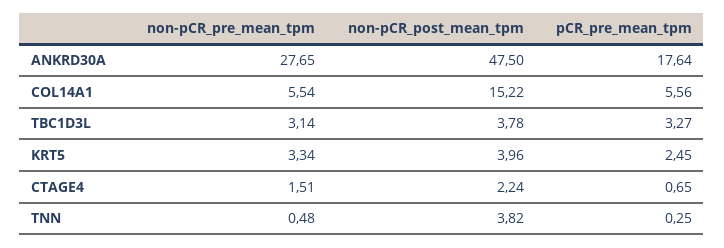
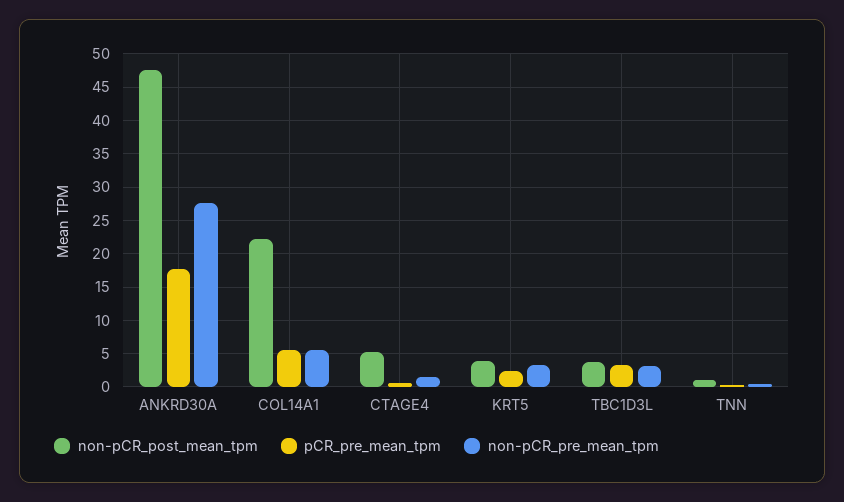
non-pCR_post_mean_tpm, COL14A1: 15.22 -> 22
non-pCR_post_mean_tpm, CTAGE4: 2.24 -> 5
non-pCR_post_mean_tpm, TNN: 3.82 -> 1

